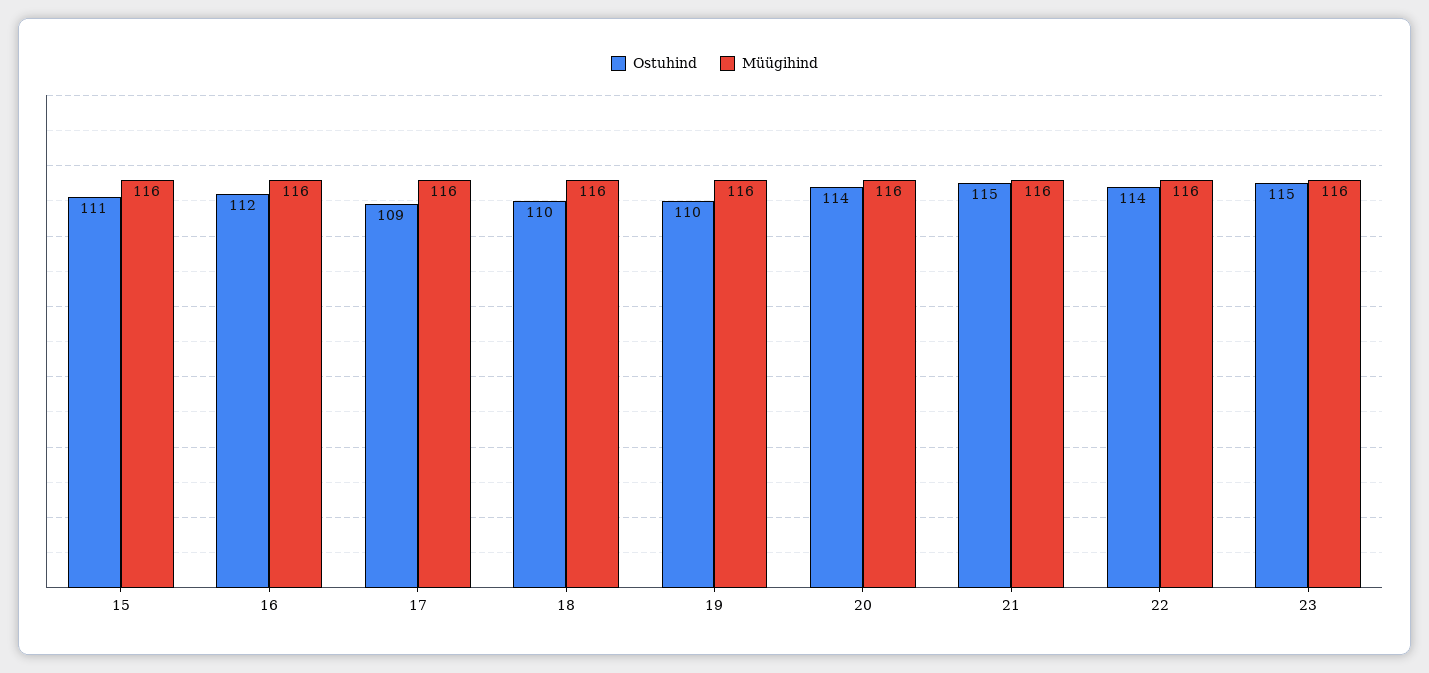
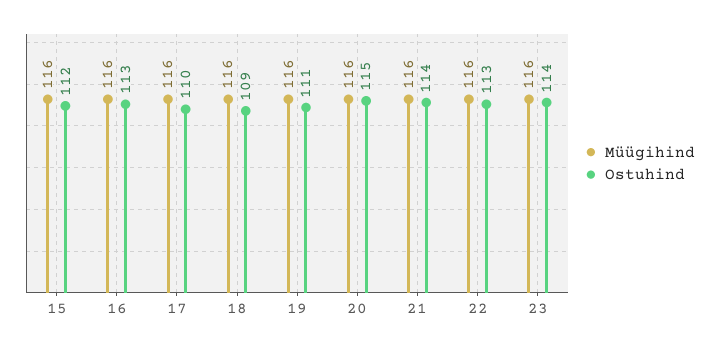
Ostuhind, 15: 111 -> 112
Ostuhind, 16: 112 -> 113
Ostuhind, 17: 109 -> 110
Ostuhind, 18: 110 -> 109
Ostuhind, 19: 110 -> 111
Ostuhind, 20: 114 -> 115
Ostuhind, 21: 115 -> 114
Ostuhind, 22: 114 -> 113
Ostuhind, 23: 115 -> 114

